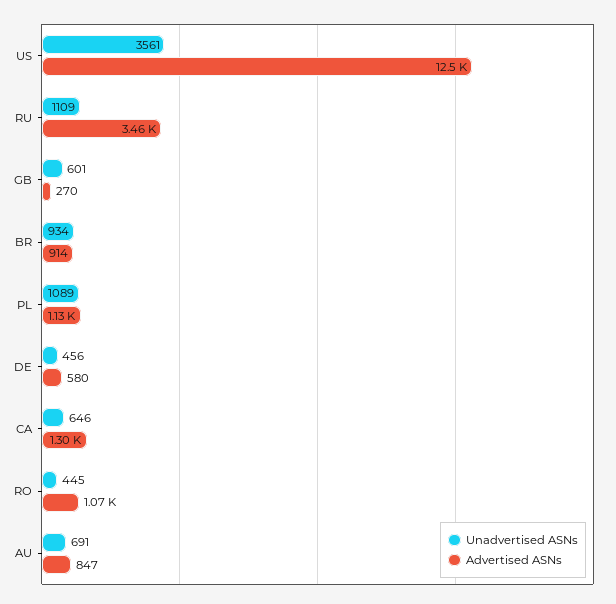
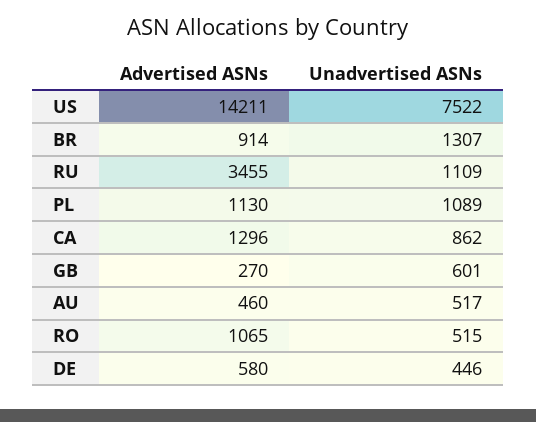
Unadvertised ASNs, US: 3561 -> 7522
Advertised ASNs, US: 12500 -> 14211
Unadvertised ASNs, BR: 934 -> 1307
Unadvertised ASNs, DE: 456 -> 446
Unadvertised ASNs, CA: 646 -> 862
Unadvertised ASNs, RO: 445 -> 515
Unadvertised ASNs, AU: 691 -> 517
Advertised ASNs, AU: 847 -> 460

